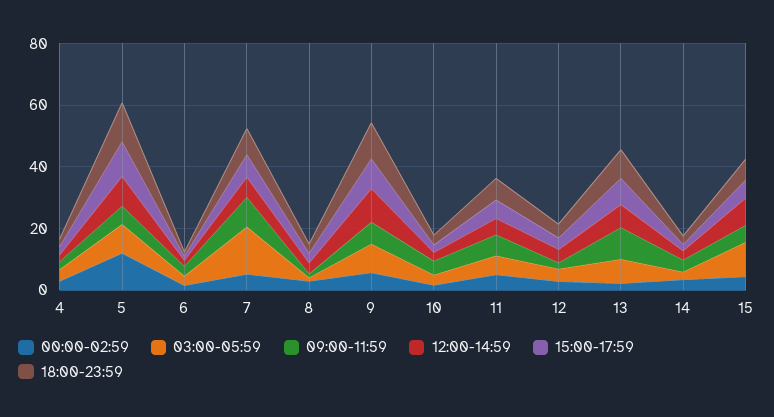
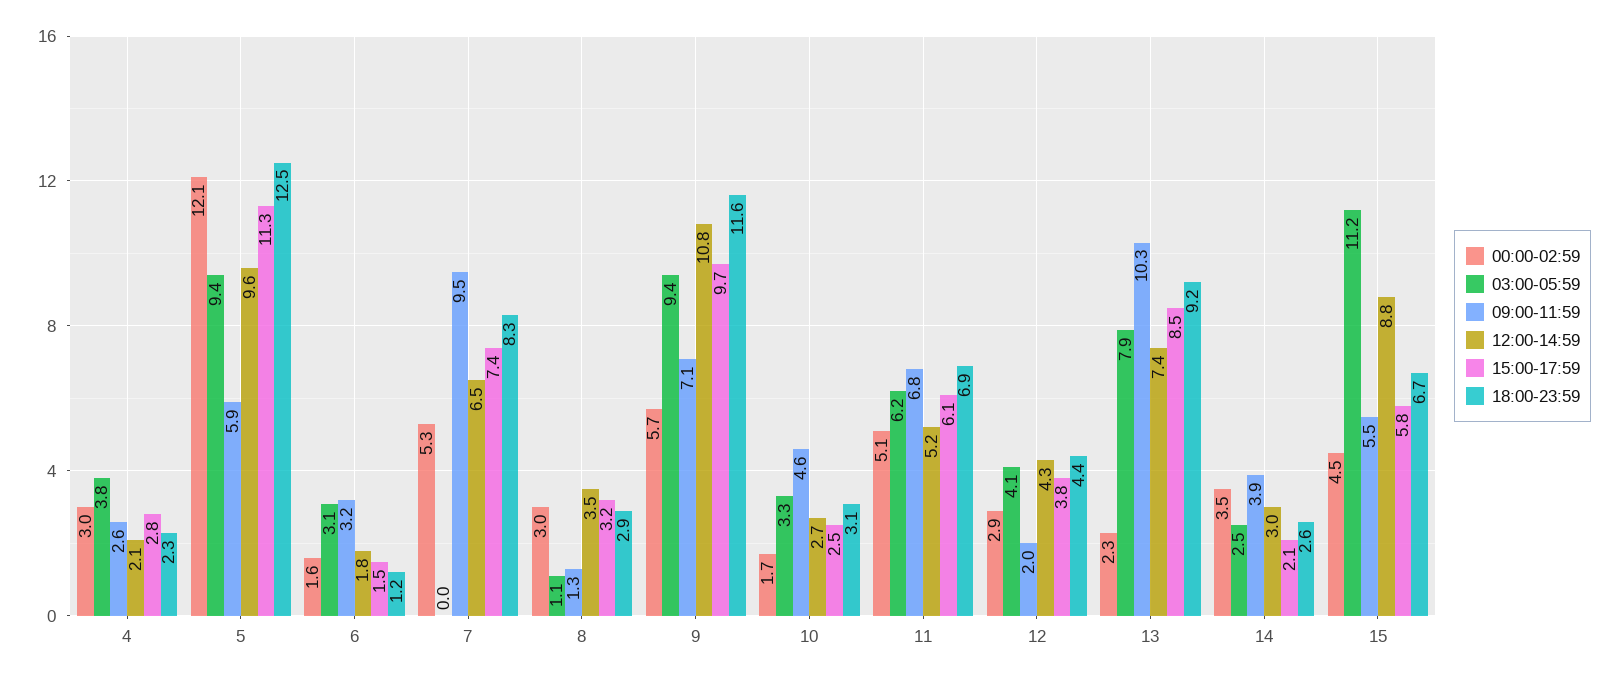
03:00-05:59, 7: 15 -> 0

